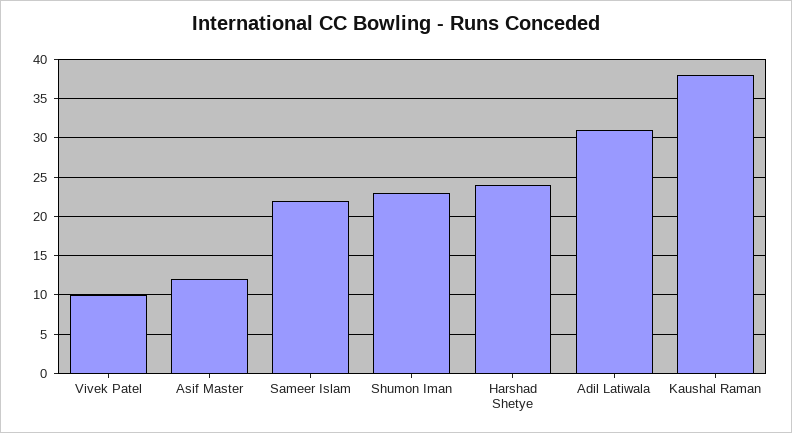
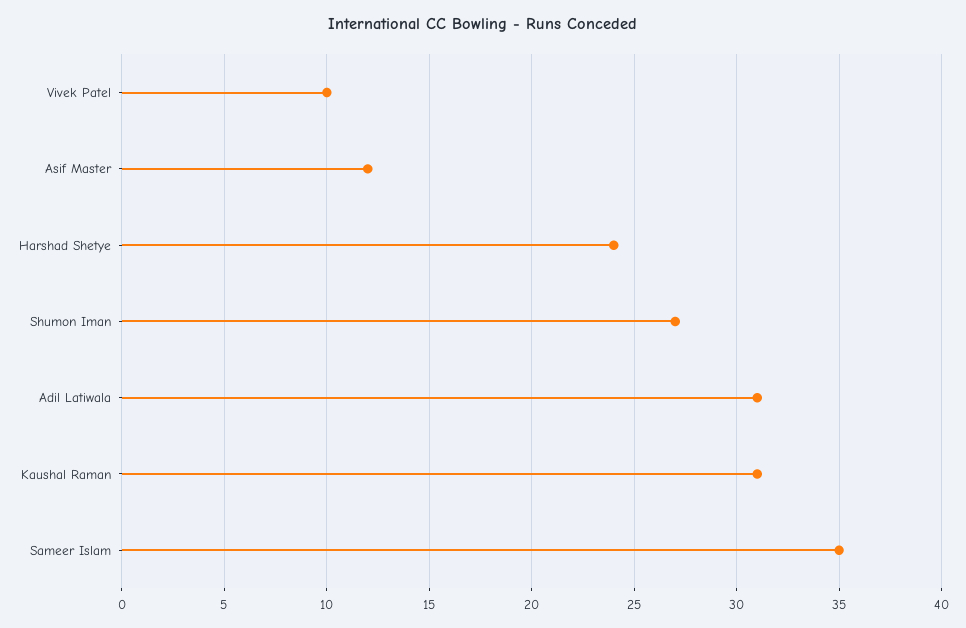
Sameer Islam: 22 -> 35
Shumon Iman: 23 -> 27
Kaushal Raman: 38 -> 31

